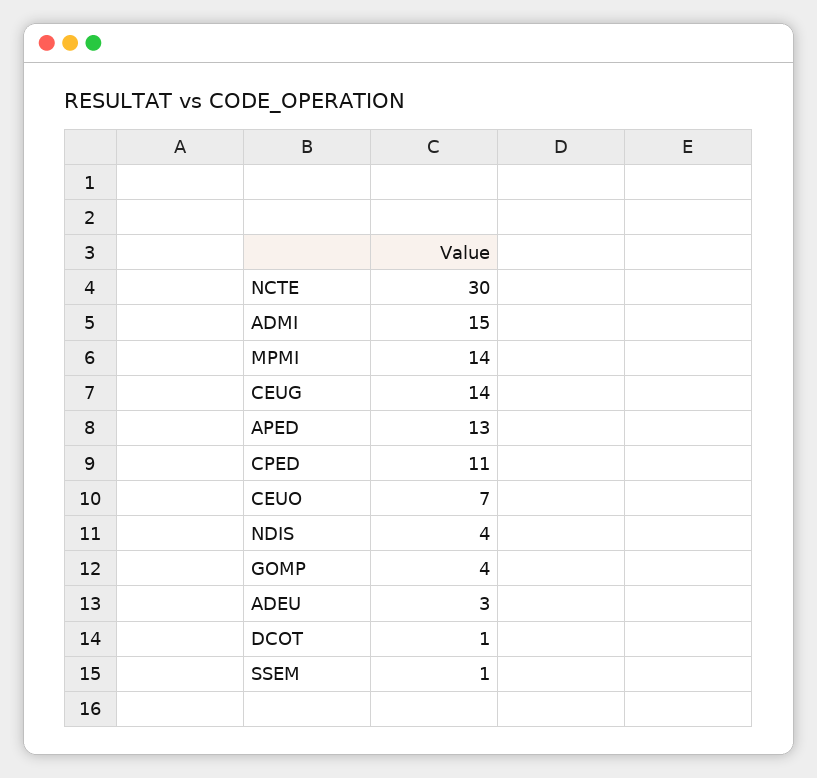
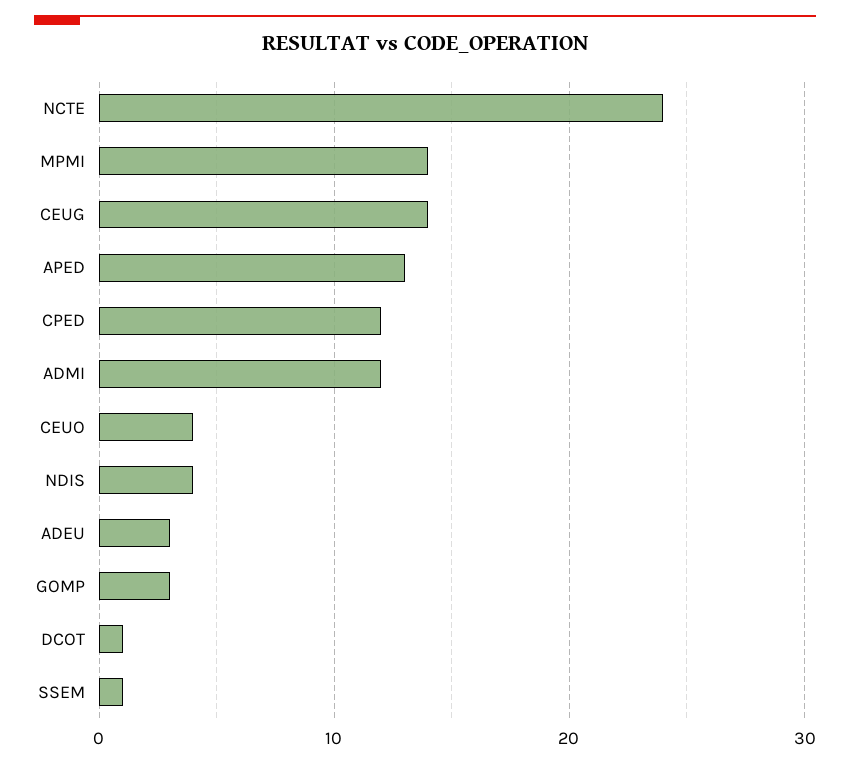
NCTE: 30 -> 24
ADMI: 15 -> 12
CPED: 11 -> 12
CEUO: 7 -> 4
GOMP: 4 -> 3

